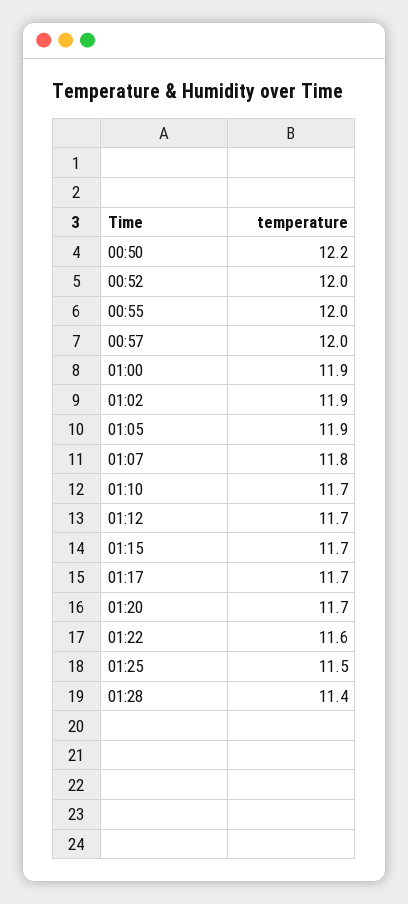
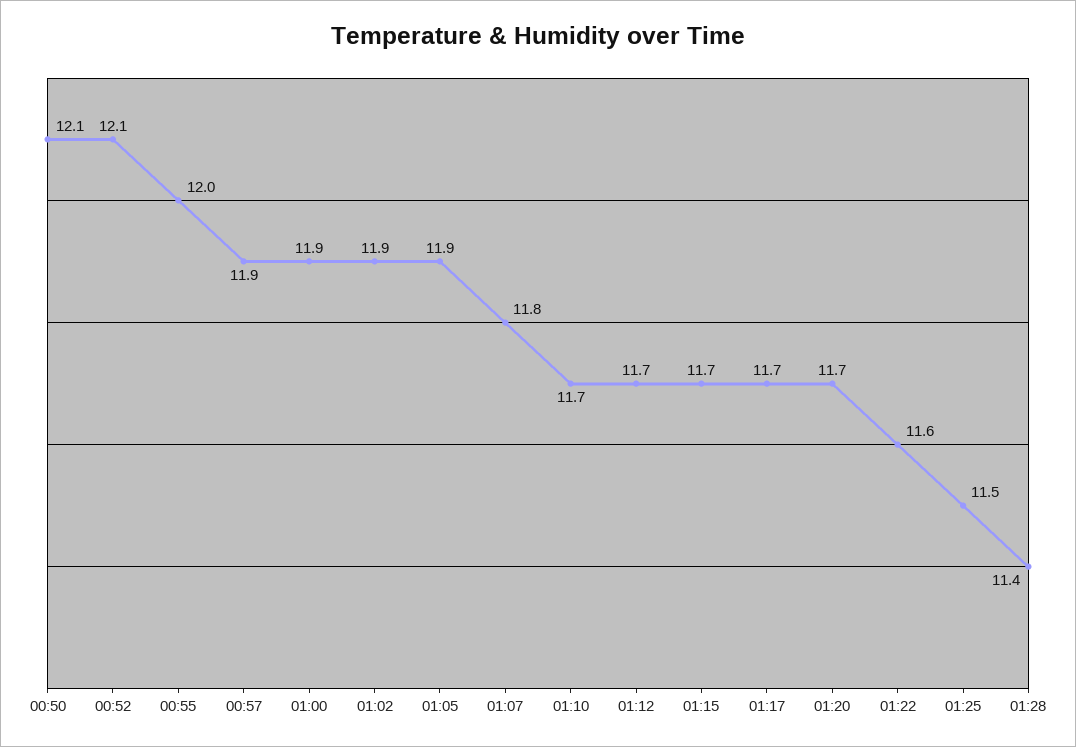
00:50: 12.2 -> 12.1
00:52: 12 -> 12.1
00:57: 12 -> 11.9

